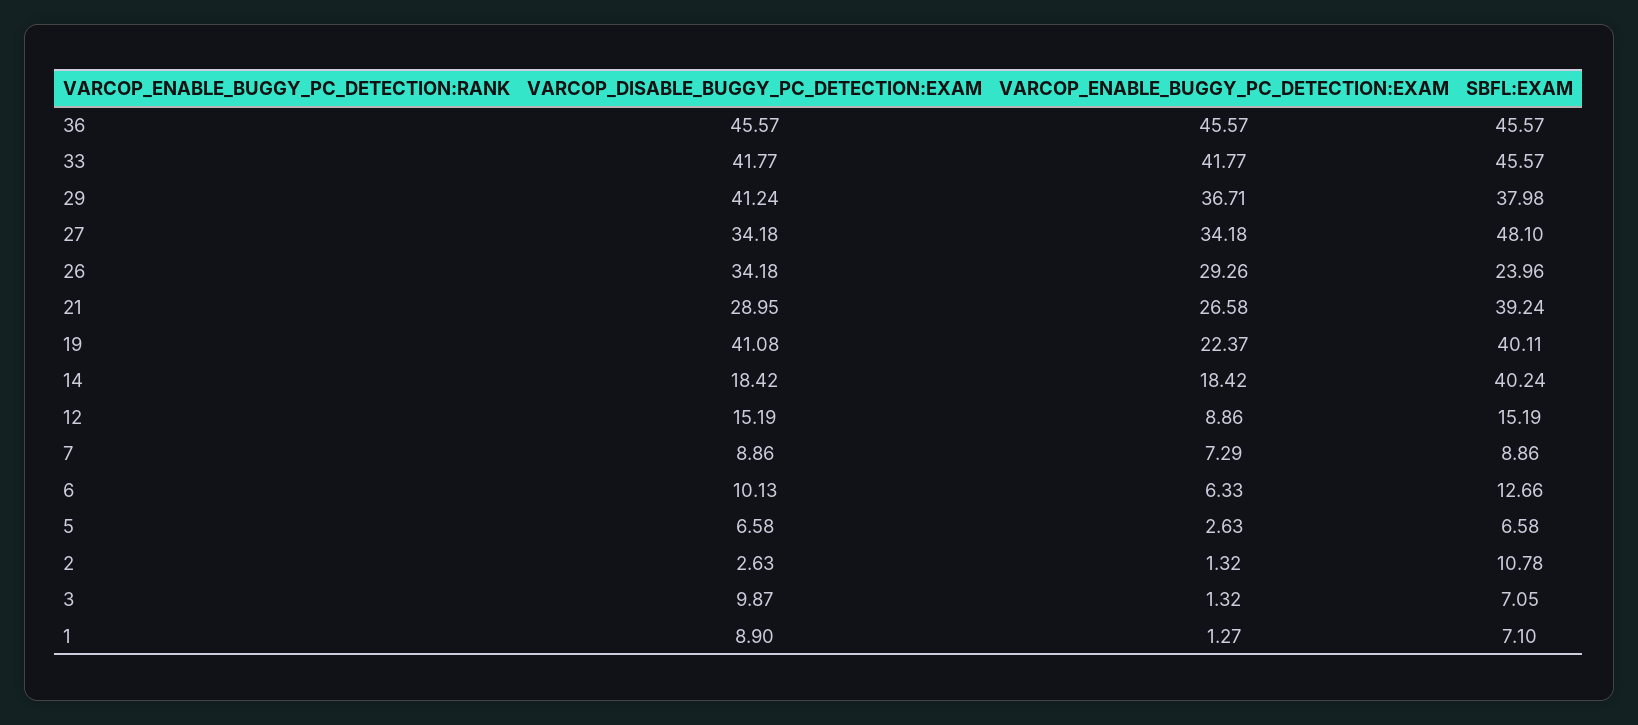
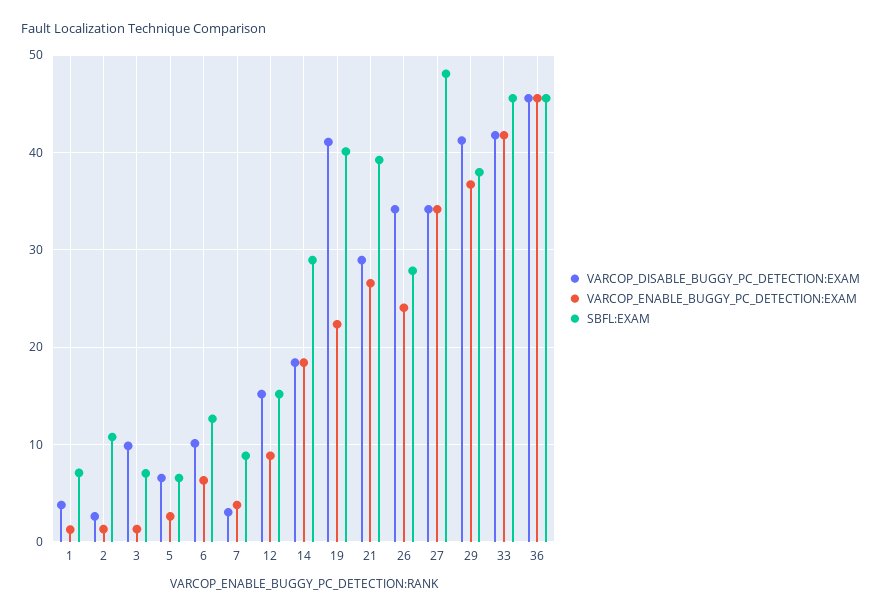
VARCOP_ENABLE_BUGGY_PC_DETECTION:EXAM, 26: 29.26 -> 24
SBFL:EXAM, 26: 23.96 -> 28
SBFL:EXAM, 14: 40.24 -> 29
VARCOP_DISABLE_BUGGY_PC_DETECTION:EXAM, 7: 8.86 -> 3
VARCOP_ENABLE_BUGGY_PC_DETECTION:EXAM, 7: 7.29 -> 4
VARCOP_DISABLE_BUGGY_PC_DETECTION:EXAM, 1: 8.9 -> 4

